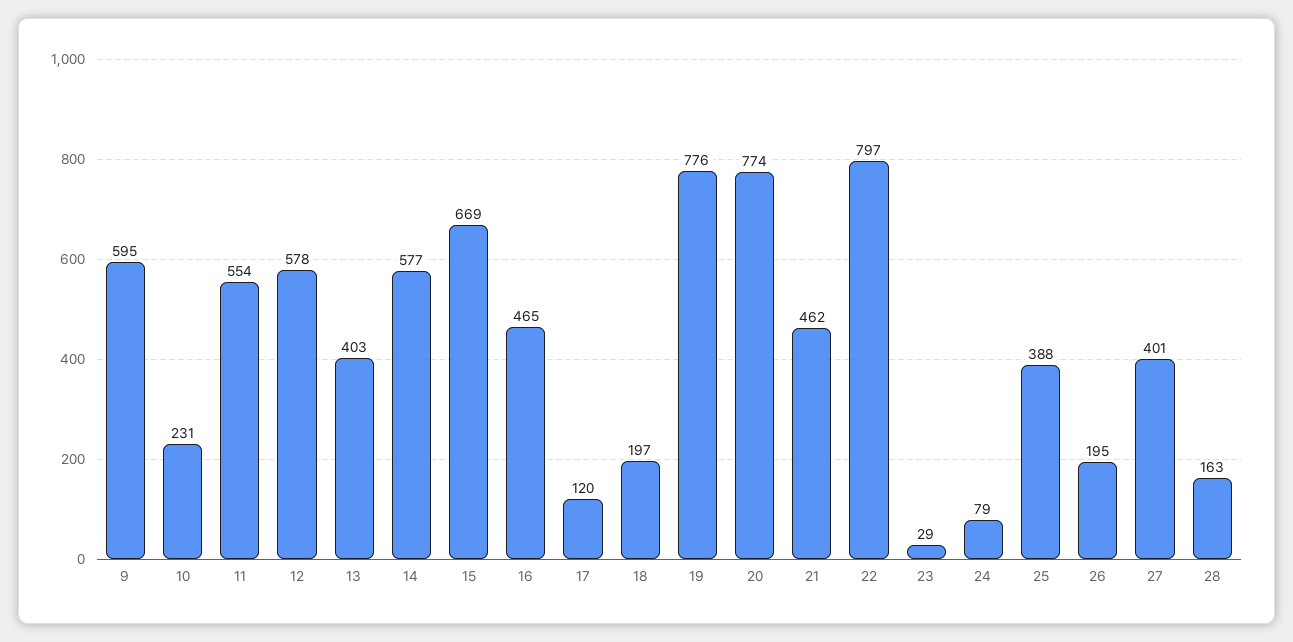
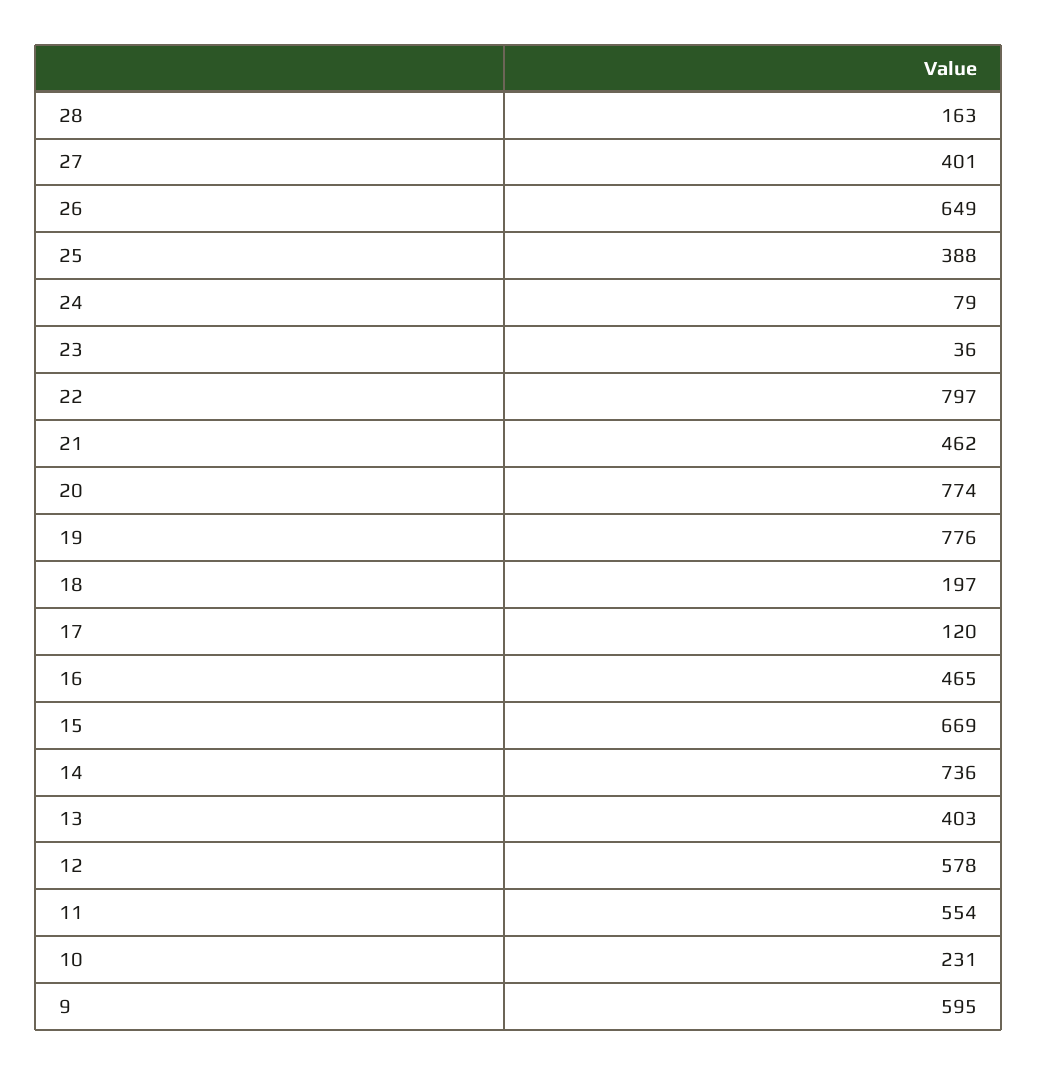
14: 577 -> 736
23: 29 -> 36
26: 195 -> 649

